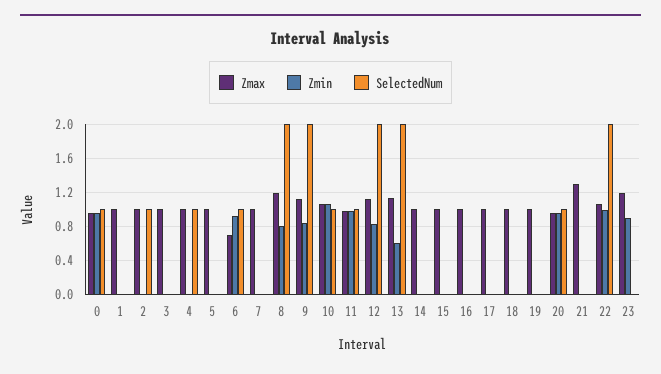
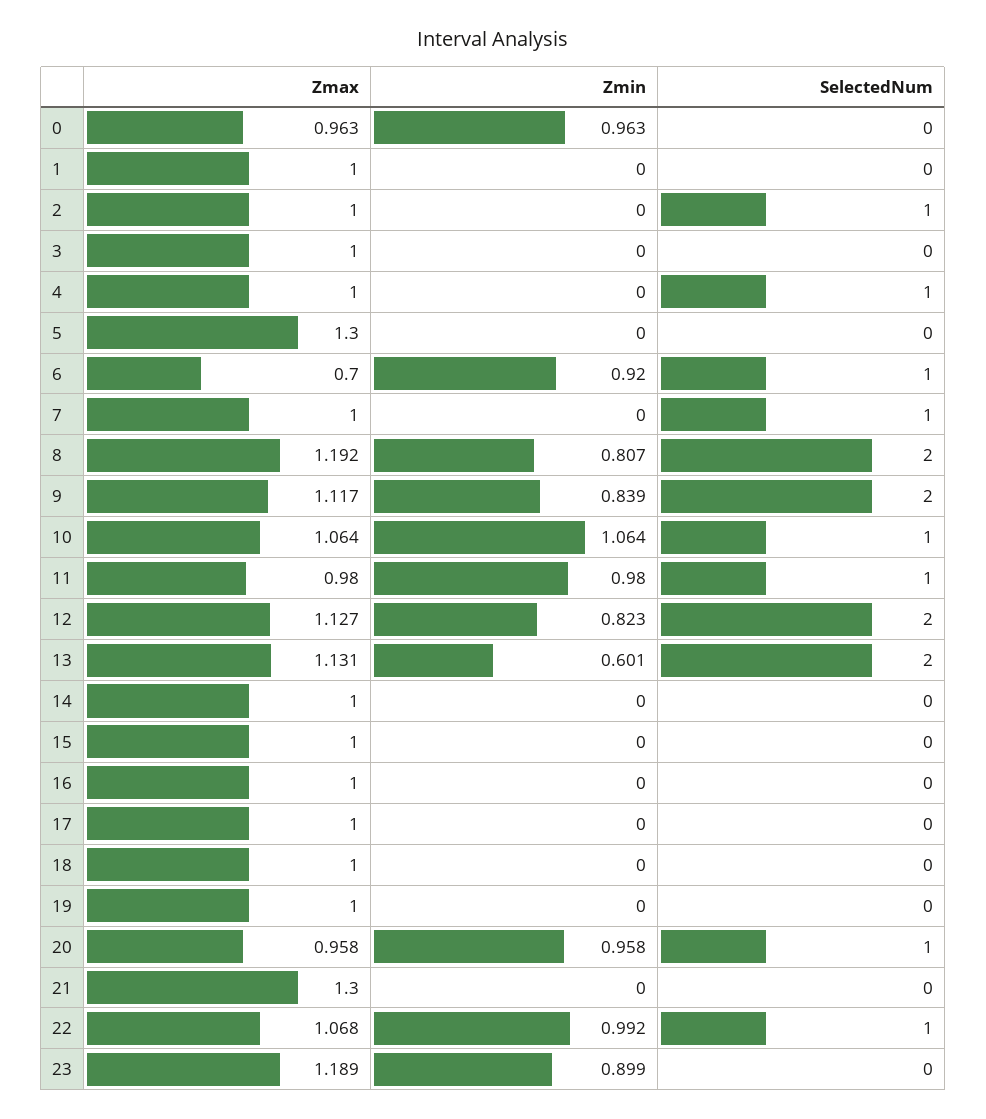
SelectedNum, 0: 1 -> 0
Zmax, 5: 1 -> 1.3
SelectedNum, 7: 0 -> 1
SelectedNum, 22: 2 -> 1

